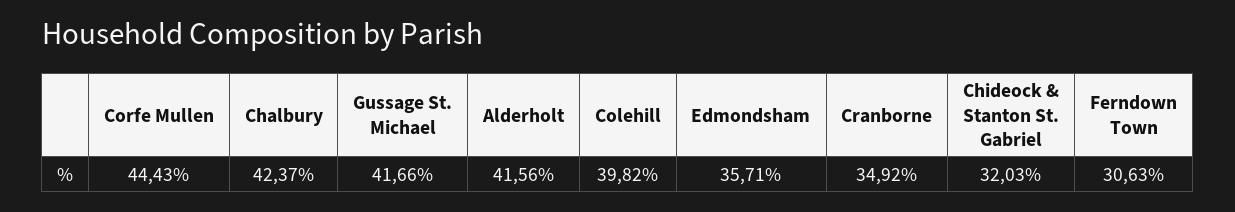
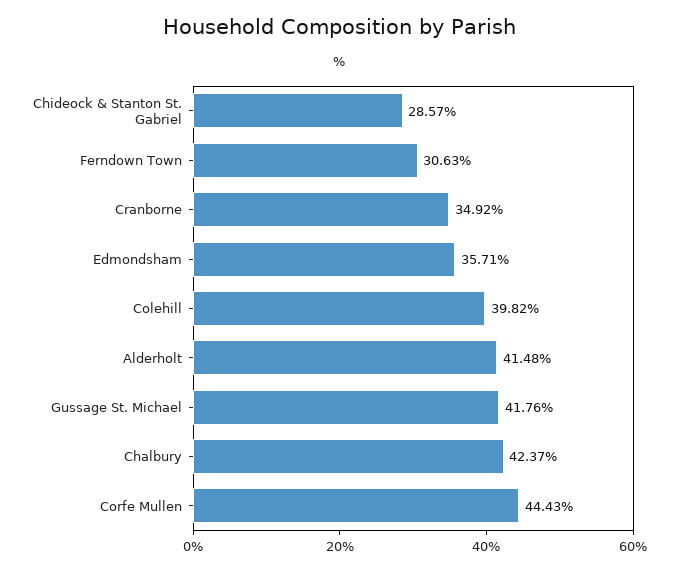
Gussage St. Michael: 41.66 -> 41.76
Alderholt: 41.56 -> 41.48
Chideock & Stanton St. Gabriel: 32.03 -> 28.57

